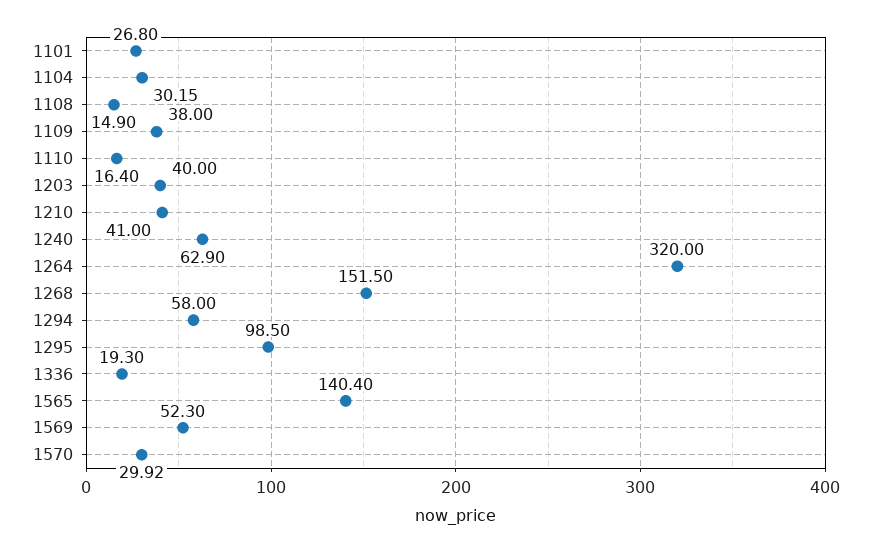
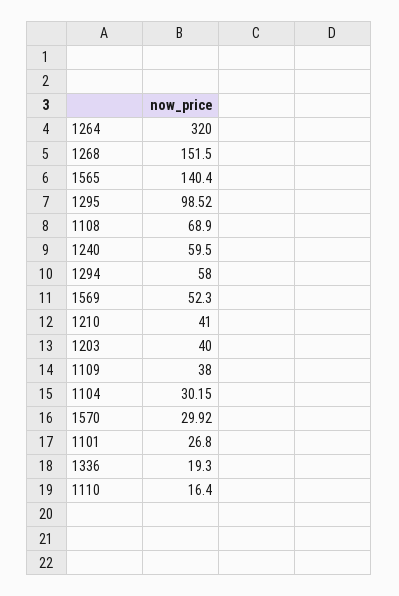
1108: 14.9 -> 68.9
1240: 62.9 -> 59.5
1295: 98.5 -> 98.52

